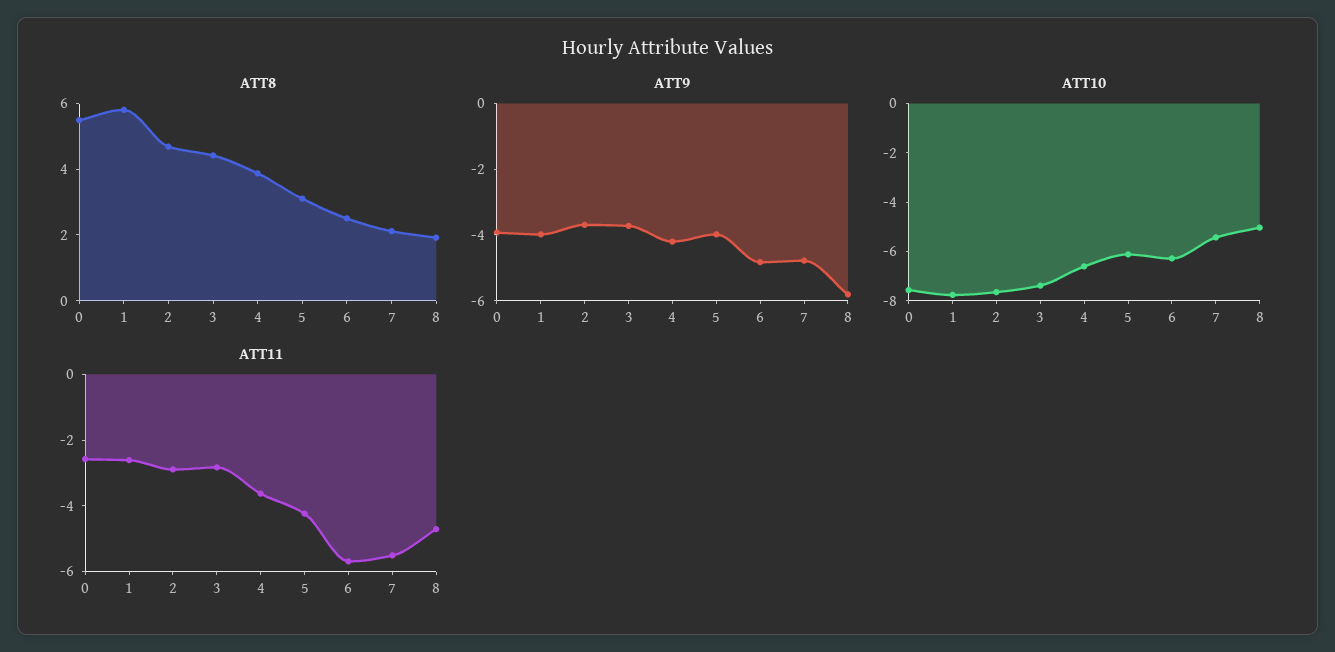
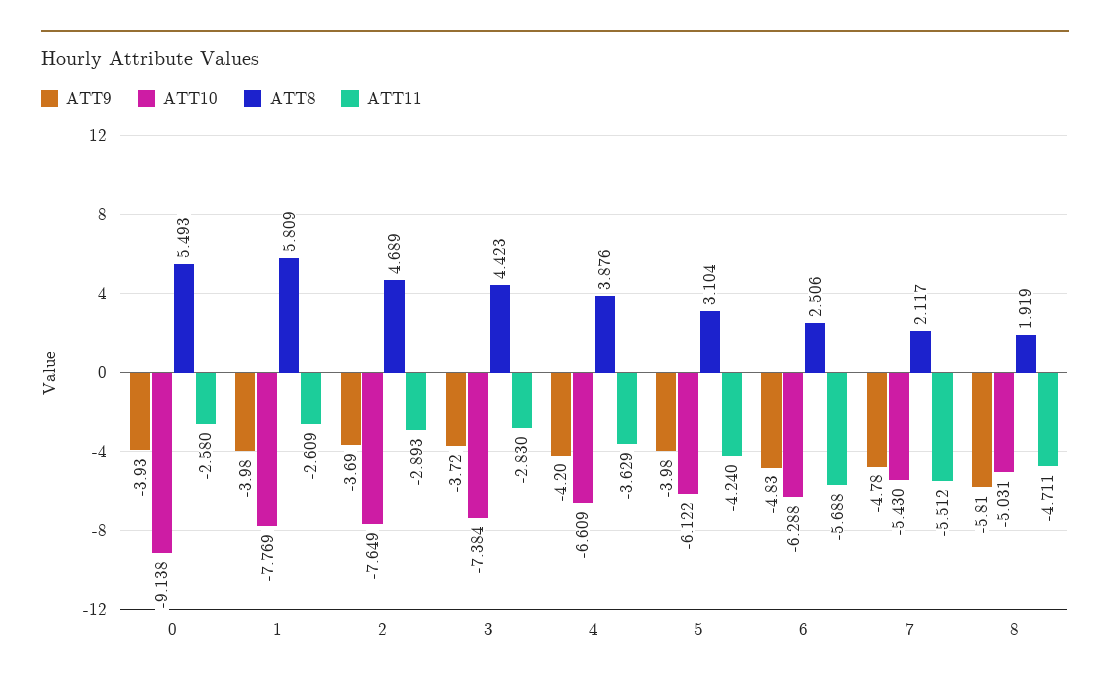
ATT10, 0: -7.5 -> -9.138

